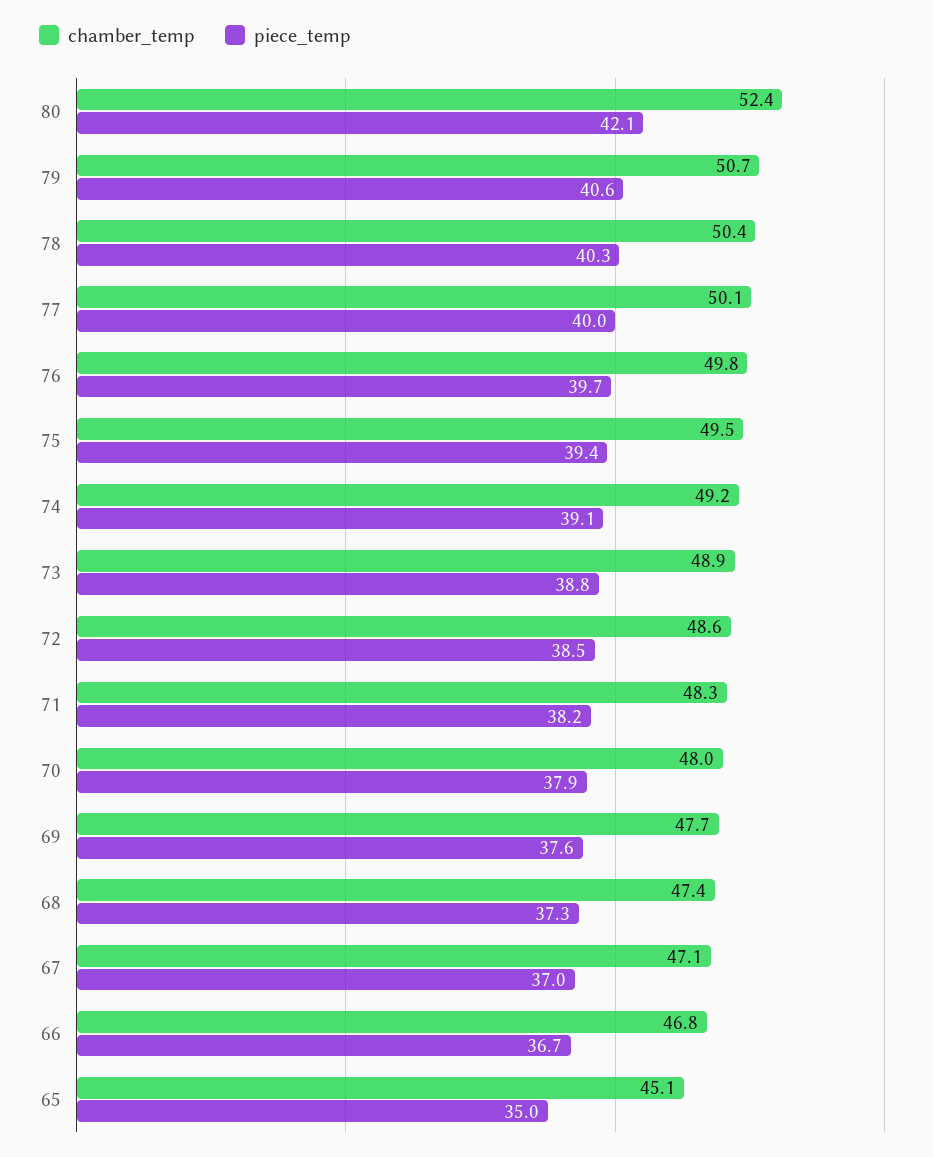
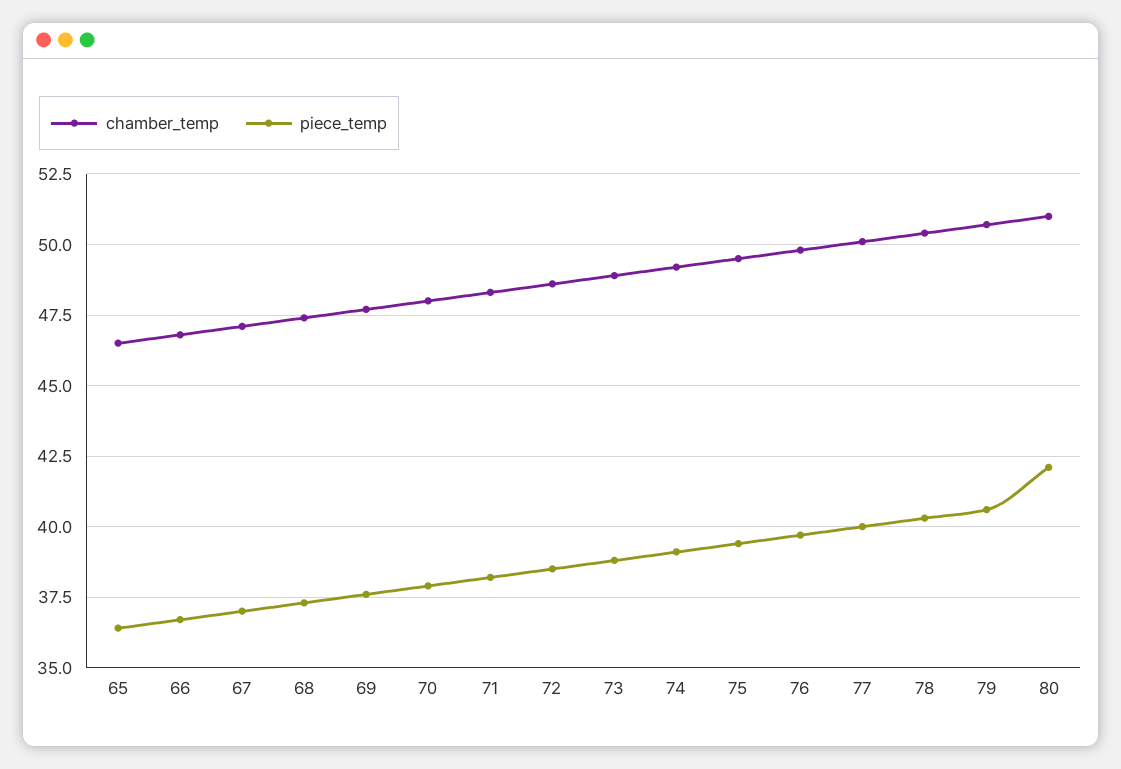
chamber_temp, 80: 52.4 -> 51
chamber_temp, 65: 45.1 -> 46.5
piece_temp, 65: 35 -> 36.5

